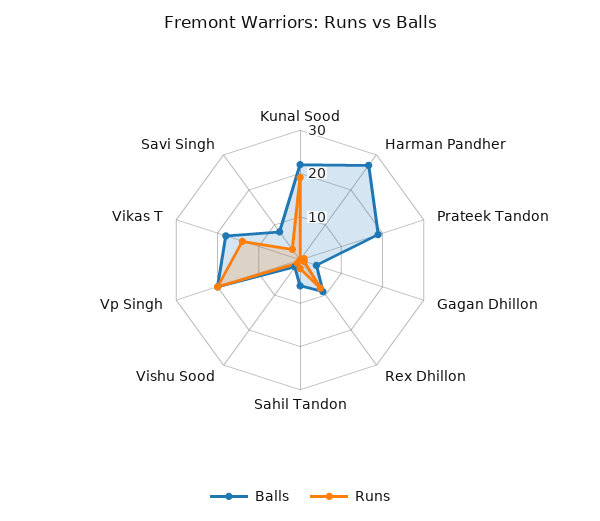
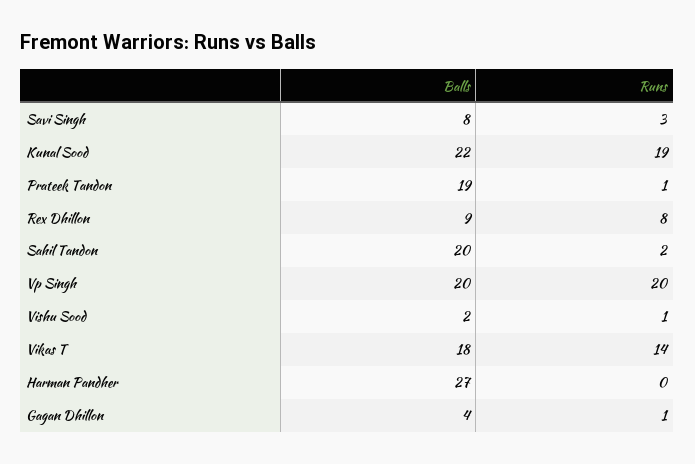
Balls, Sahil Tandon: 5 -> 20

